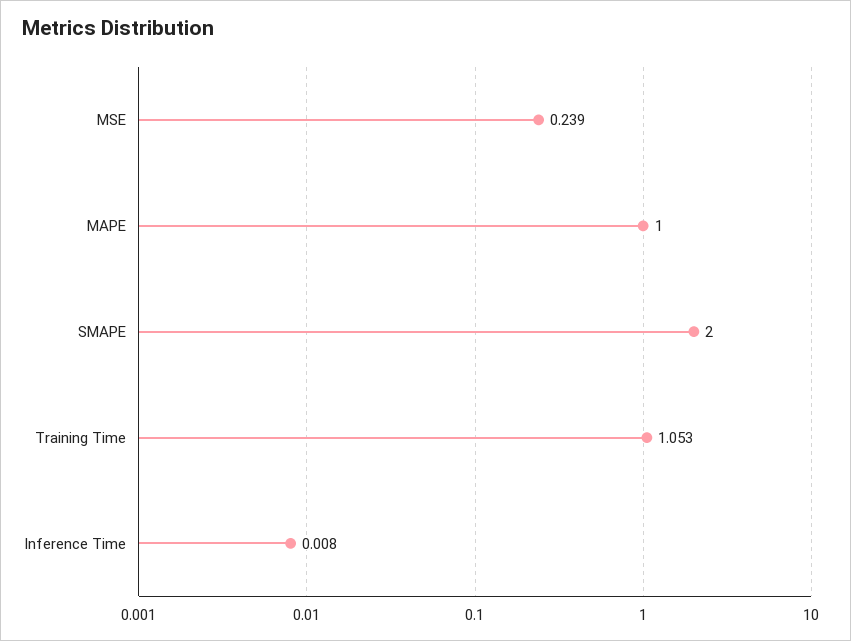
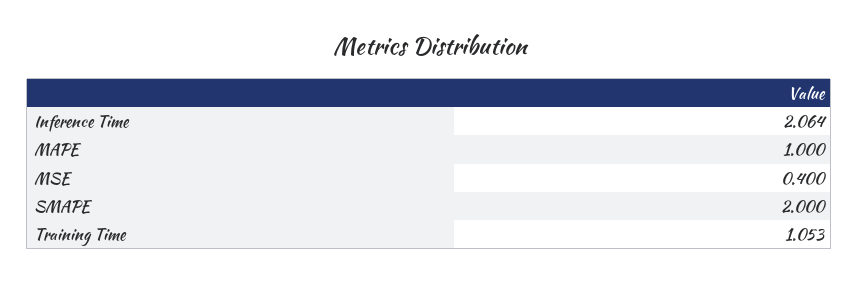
MSE: 0.239 -> 0.4
Inference Time: 0.008 -> 2.064

